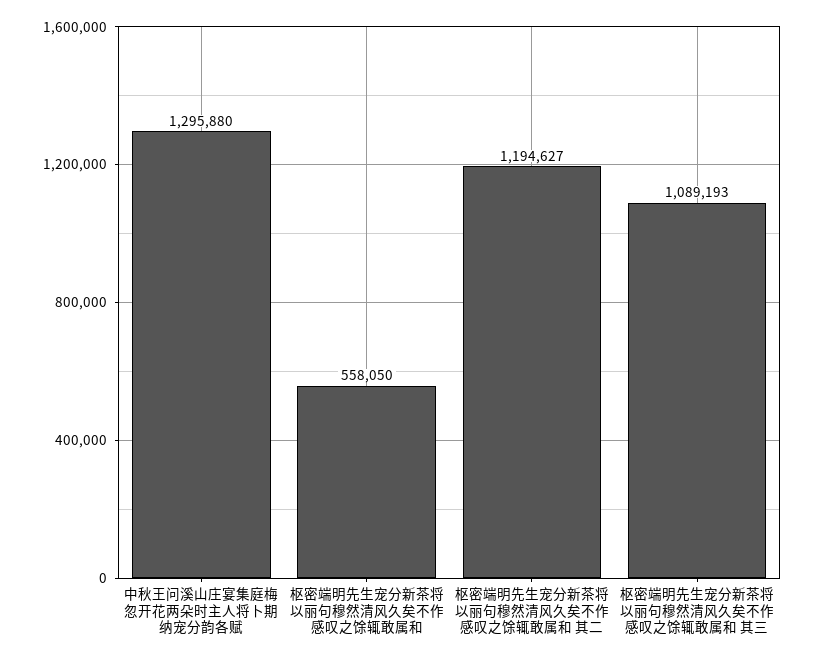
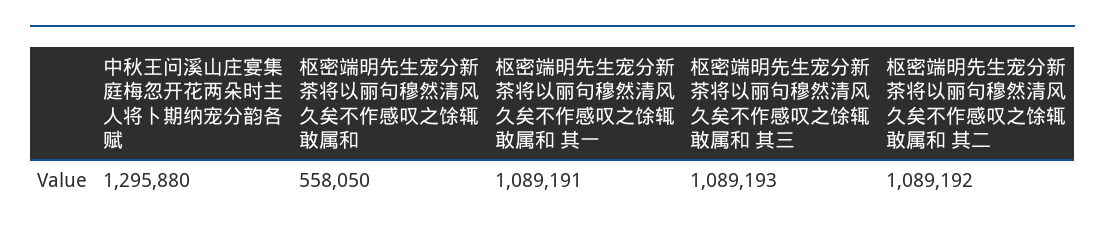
枢密端明先生宠分新茶将以丽句穆然清风久矣不作感叹之馀辄敢属和 其二: 1194627 -> 1089192
枢密端明先生宠分新茶将以丽句穆然清风久矣不作感叹之馀辄敢属和 其一: none -> 1089191

